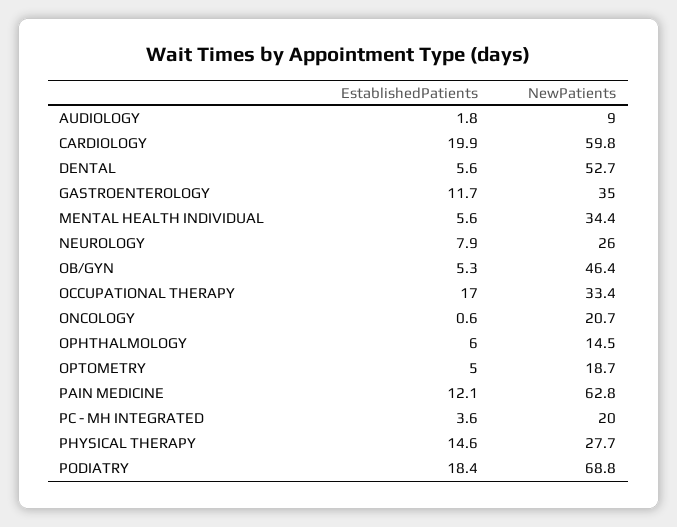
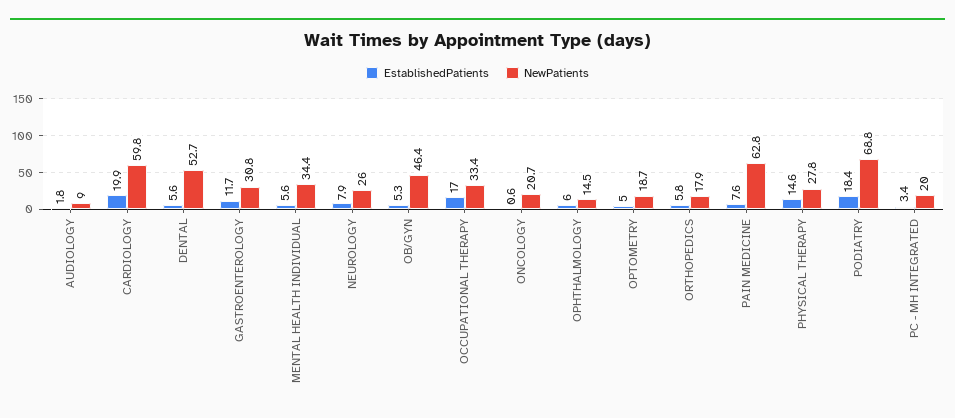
NewPatients, GASTROENTEROLOGY: 35 -> 30.8
EstablishedPatients, PAIN MEDICINE: 12.1 -> 7.6
EstablishedPatients, PC - MH INTEGRATED: 3.6 -> 3.4
NewPatients, PHYSICAL THERAPY: 27.7 -> 27.8
EstablishedPatients, ORTHOPEDICS: none -> 5.8
NewPatients, ORTHOPEDICS: none -> 17.9

